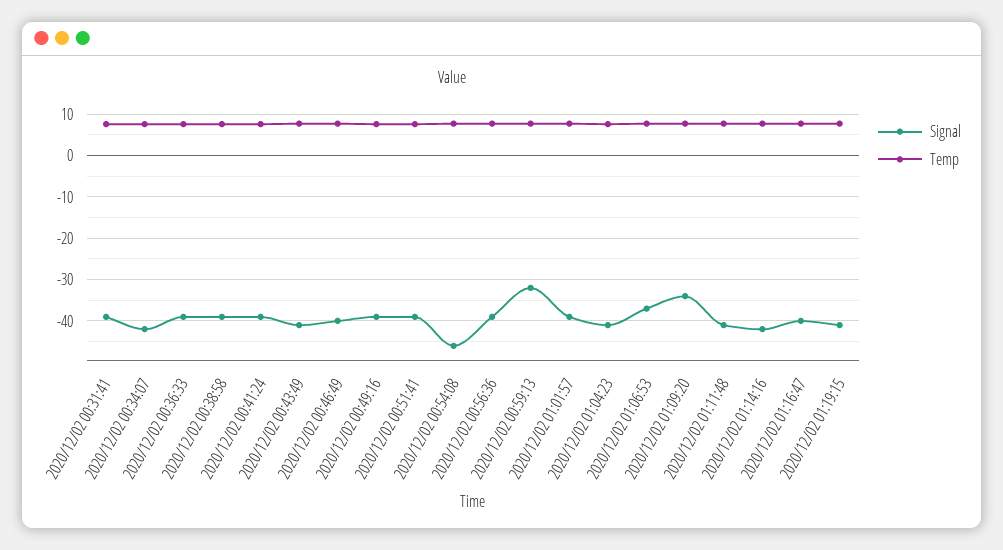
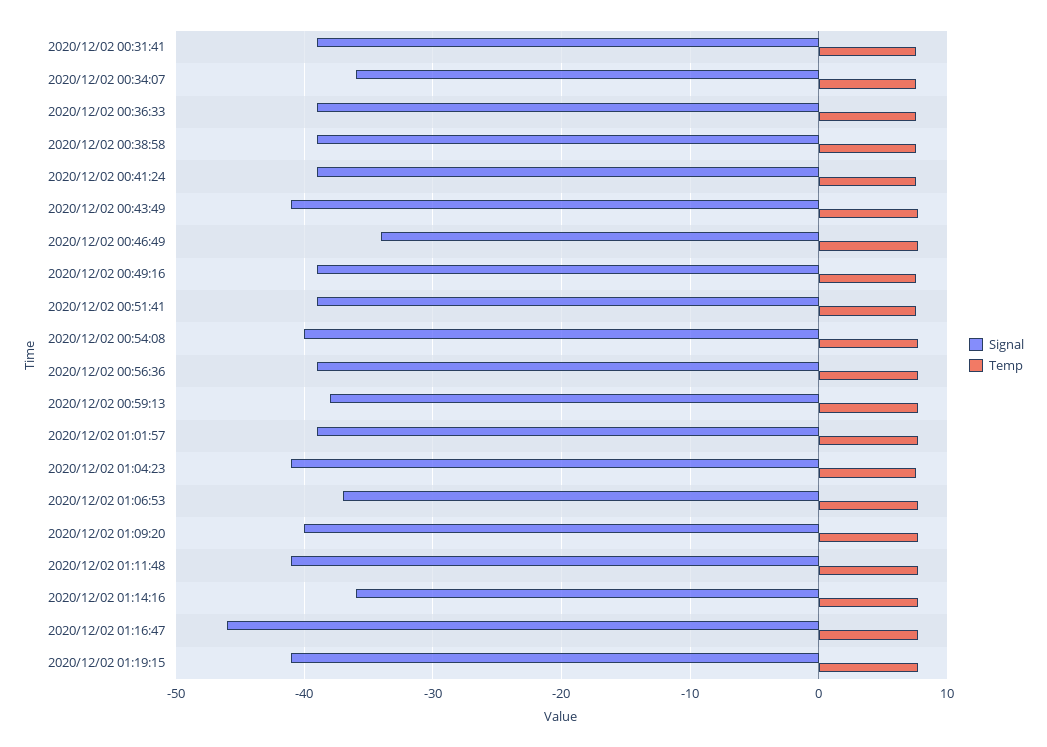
Signal, 2020/12/02 00:34:07: -42 -> -36
Signal, 2020/12/02 00:46:49: -40 -> -34
Signal, 2020/12/02 00:54:08: -46 -> -40
Signal, 2020/12/02 00:59:13: -32 -> -38
Signal, 2020/12/02 01:09:20: -34 -> -40
Signal, 2020/12/02 01:14:16: -42 -> -36
Signal, 2020/12/02 01:16:47: -40 -> -46

